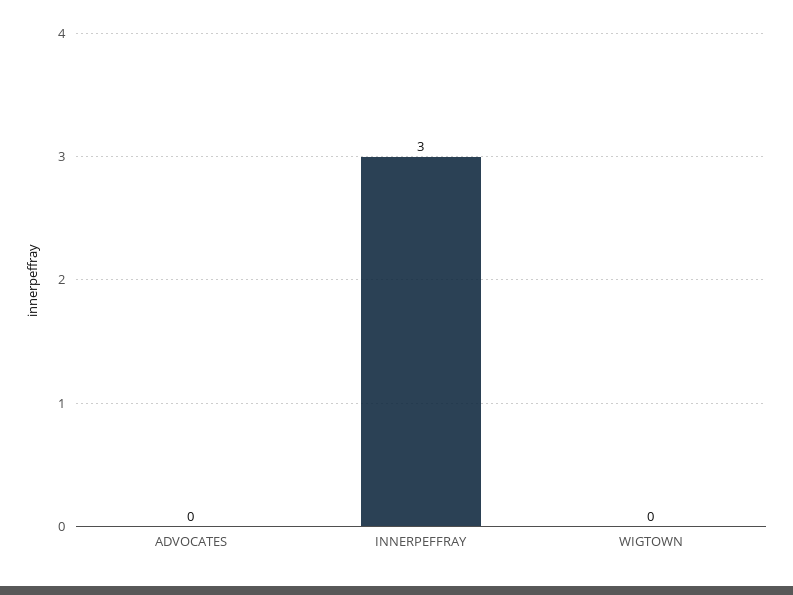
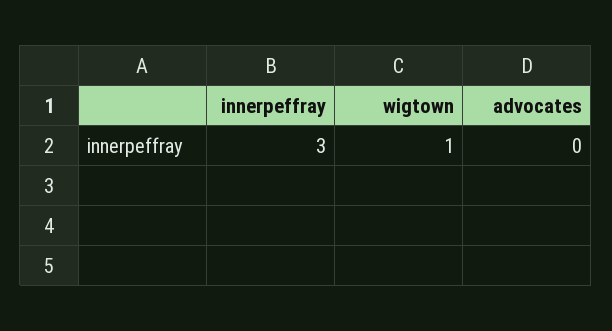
WIGTOWN: 0 -> 1

